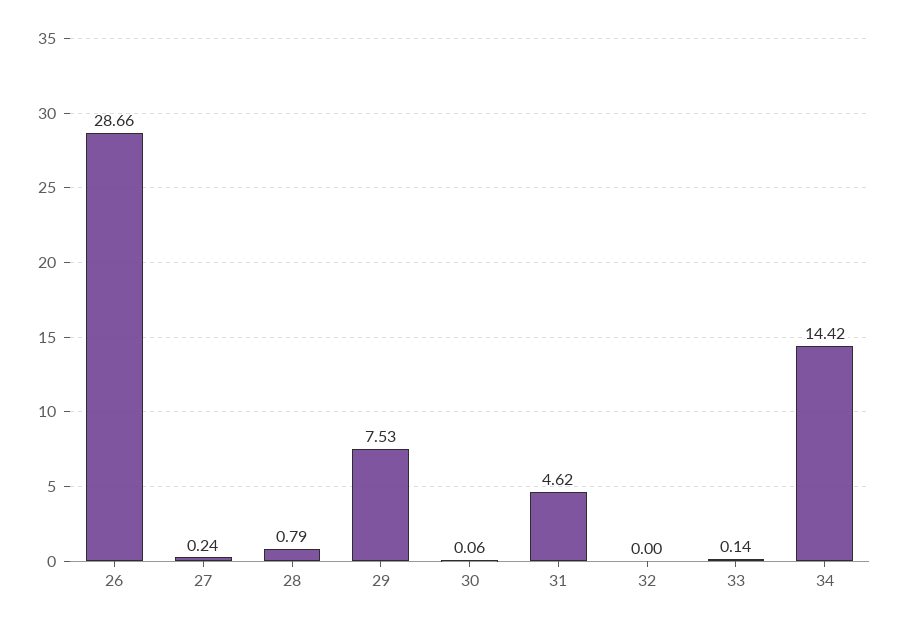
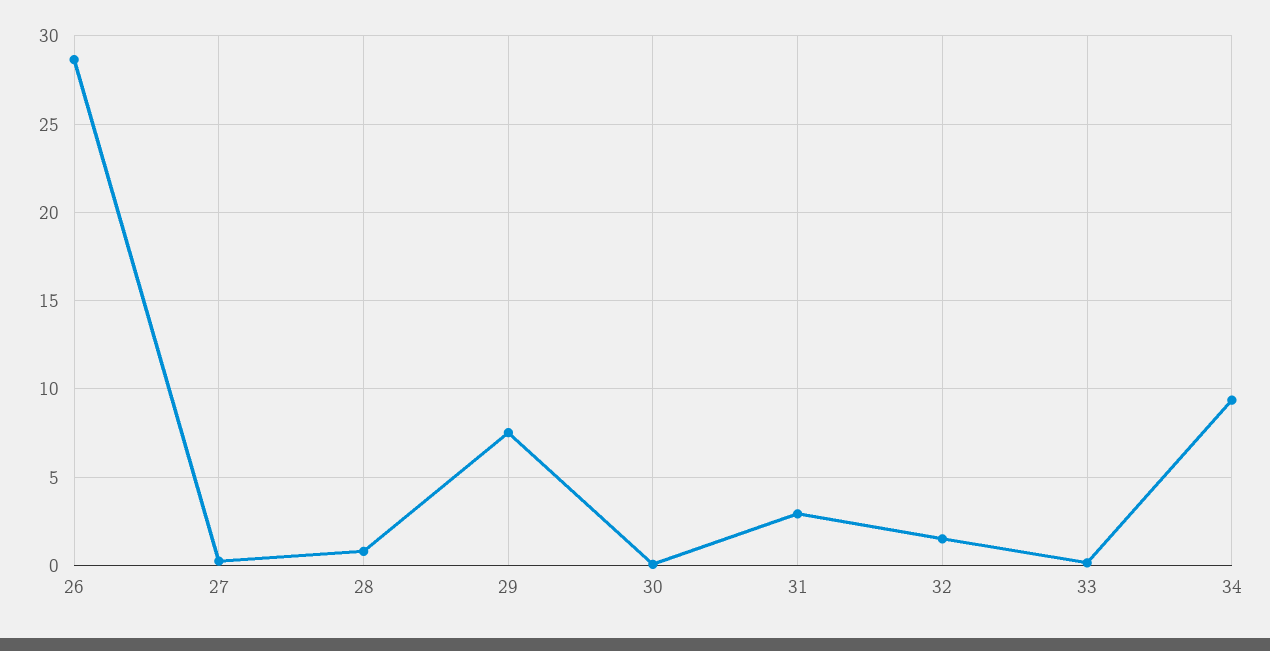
31: 4.62 -> 3
32: 0 -> 1.5
34: 14.42 -> 9.5

